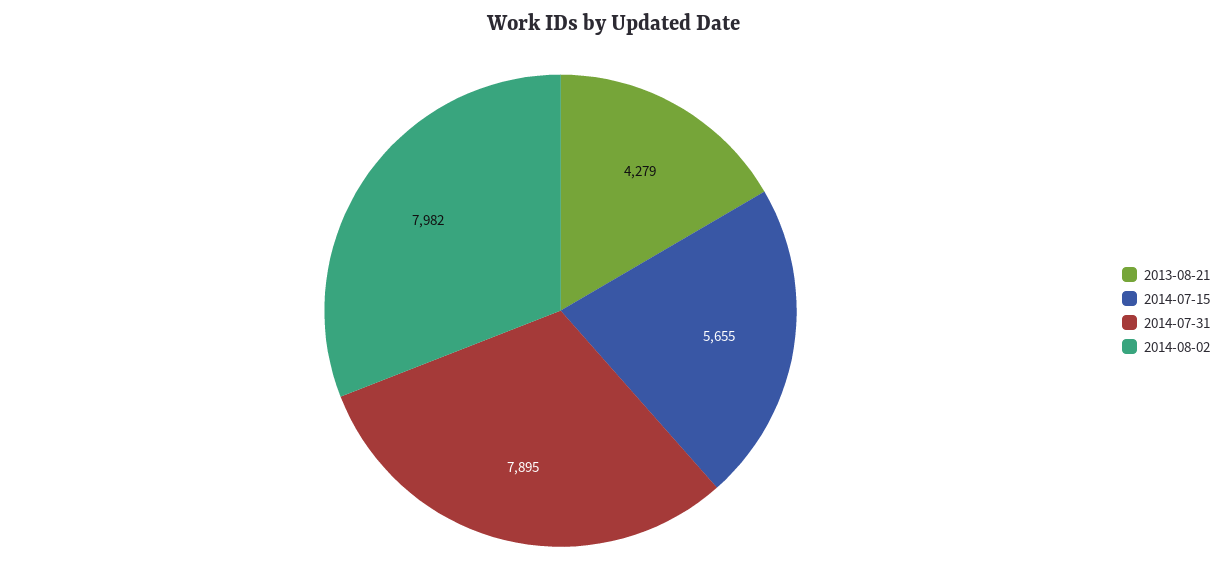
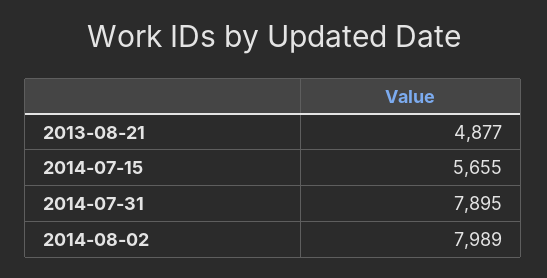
2013-08-21: 4279 -> 4877
2014-08-02: 7982 -> 7989

